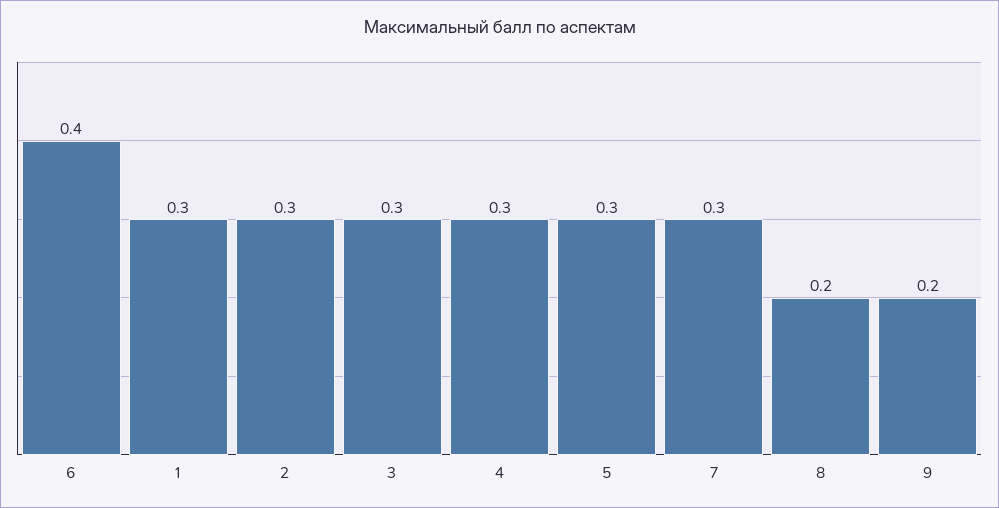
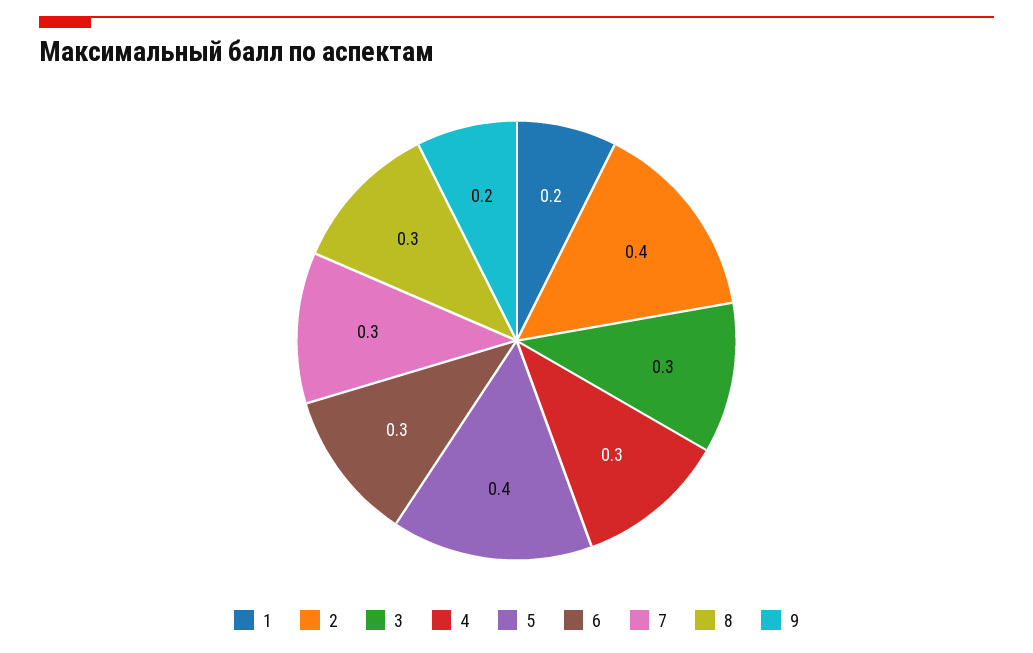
6: 0.4 -> 0.3
1: 0.3 -> 0.2
2: 0.3 -> 0.4
5: 0.3 -> 0.4
8: 0.2 -> 0.3

